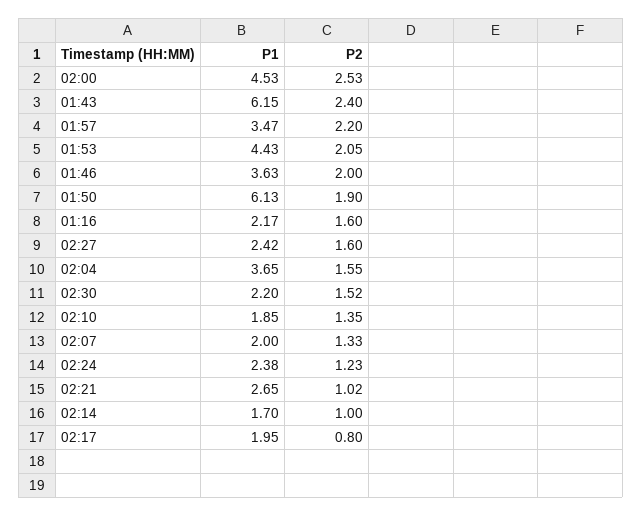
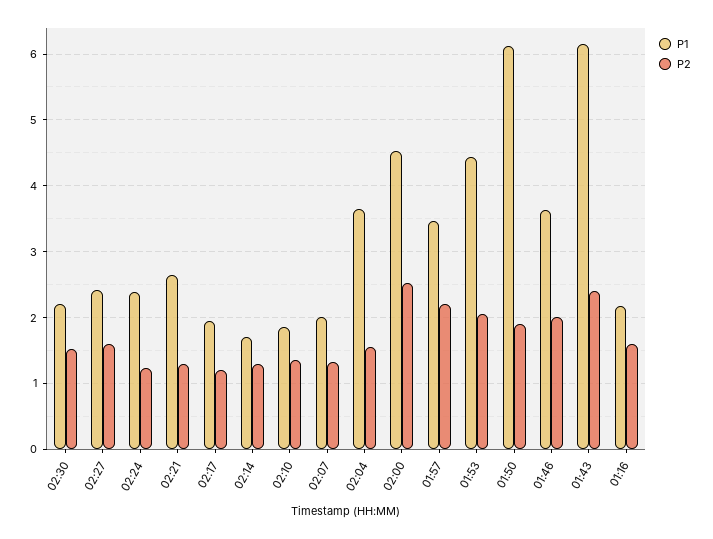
P2, 02:21: 1.02 -> 1.3
P2, 02:14: 1 -> 1.3
P2, 02:17: 0.8 -> 1.2

